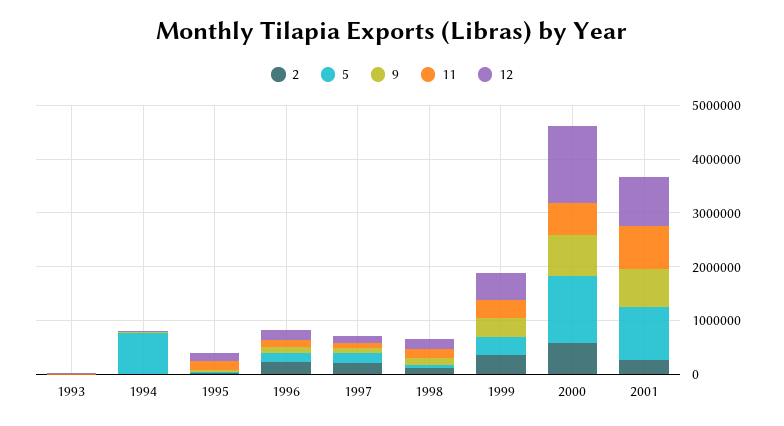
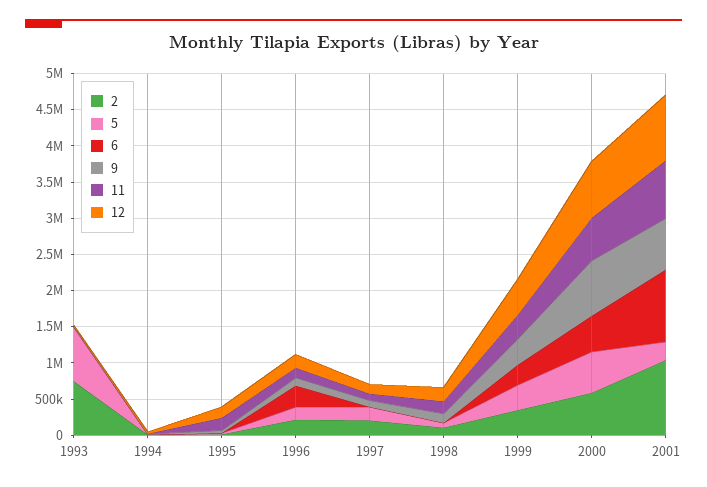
2, 1993: 0 -> 750000
5, 1993: 0 -> 750000
5, 1994: 800000 -> 0
5, 2000: 1200000 -> 500000
12, 2000: 1400000 -> 750000
2, 2001: 200000 -> 1000000
5, 2001: 1000000 -> 250000
6, 1993: none -> 0
6, 1994: none -> 0
6, 1995: none -> 0
6, 1996: none -> 250000
6, 1997: none -> 0
6, 1998: none -> 0
6, 1999: none -> 250000
6, 2000: none -> 500000
6, 2001: none -> 1000000

